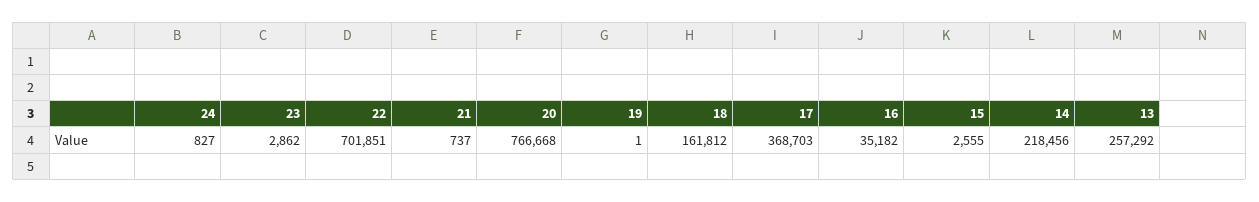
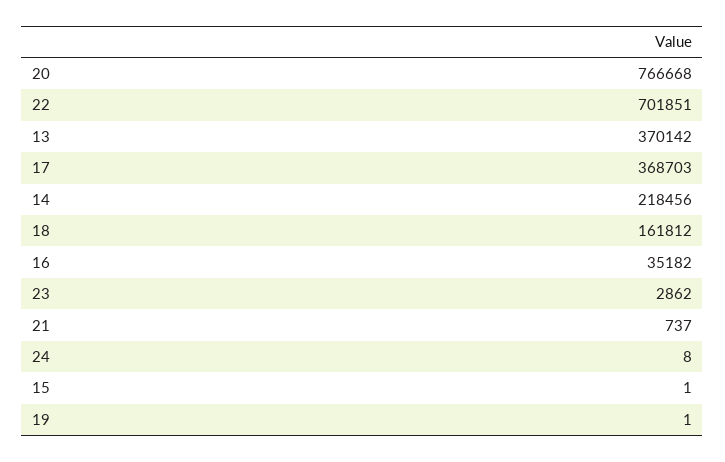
24: 827 -> 8
15: 2555 -> 1
13: 257292 -> 370142

